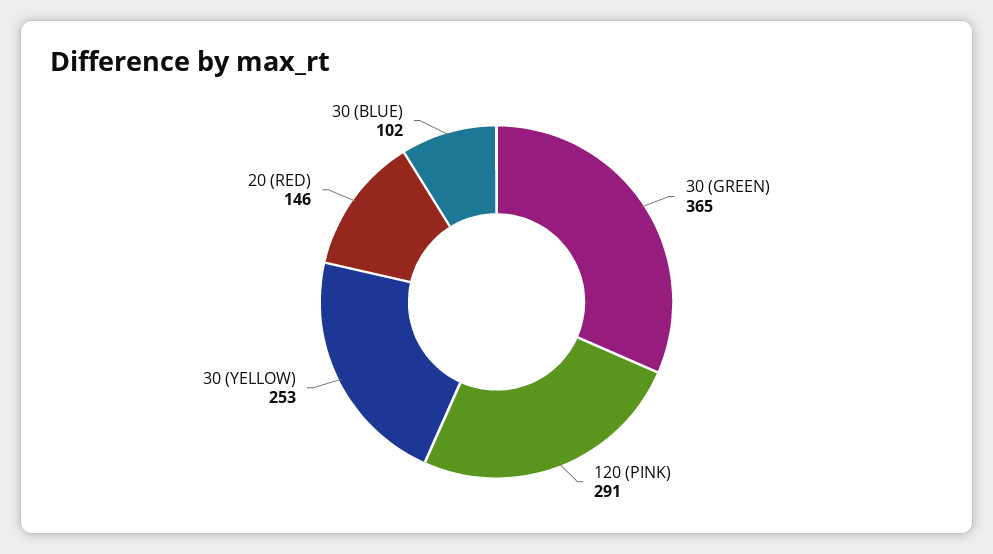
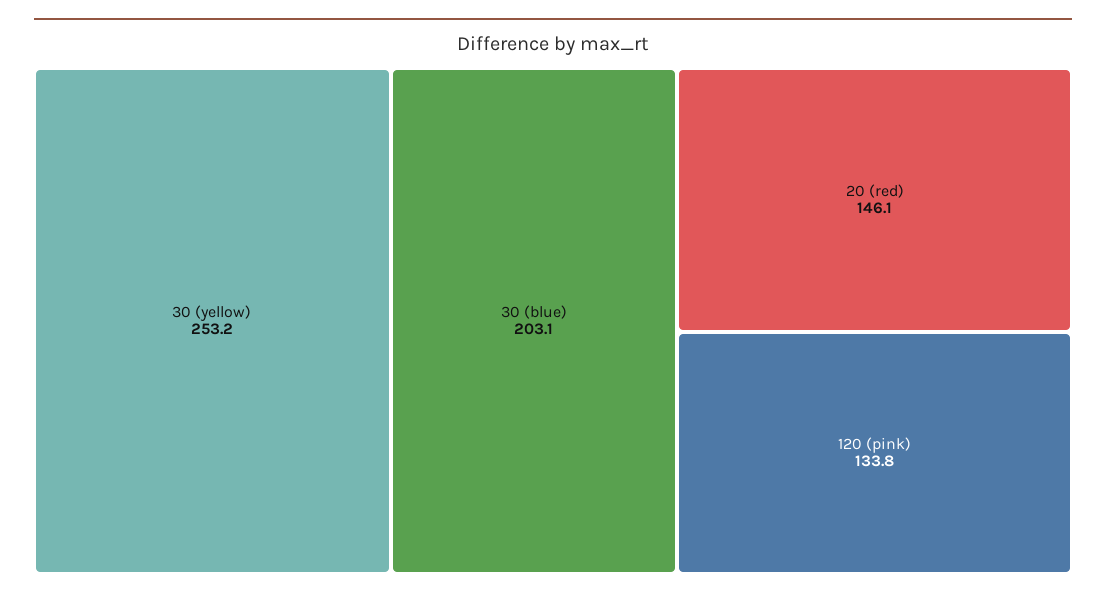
30 (GREEN): 365 -> none
120 (PINK): 291 -> 133.8
30 (BLUE): 102 -> 203.1

